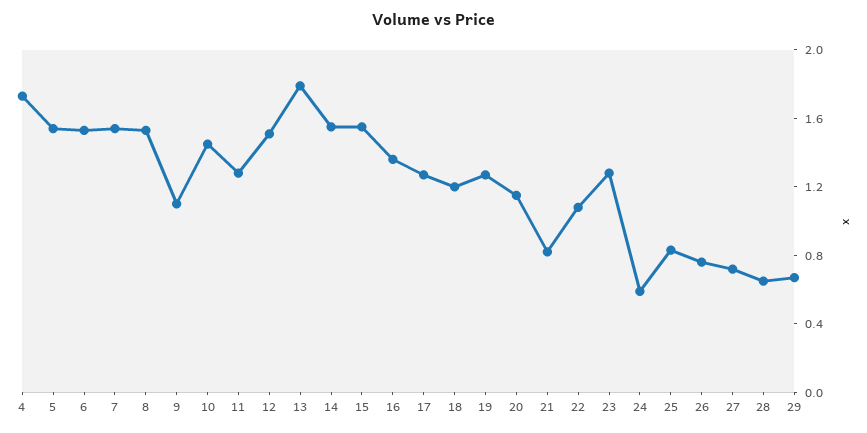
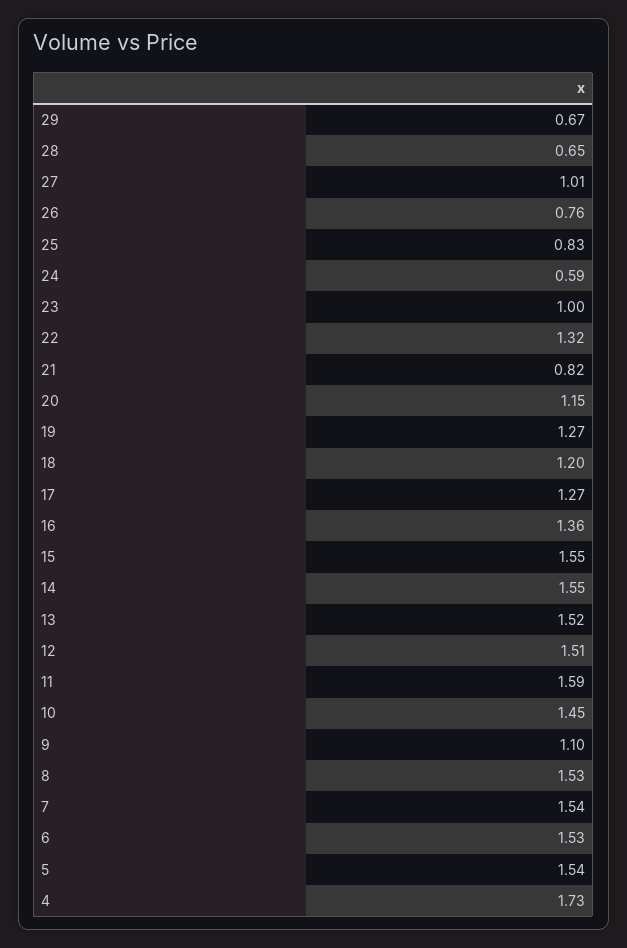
11: 1.3 -> 1.59
13: 1.8 -> 1.52
22: 1.1 -> 1.32
23: 1.3 -> 1
27: 0.7 -> 1.01

